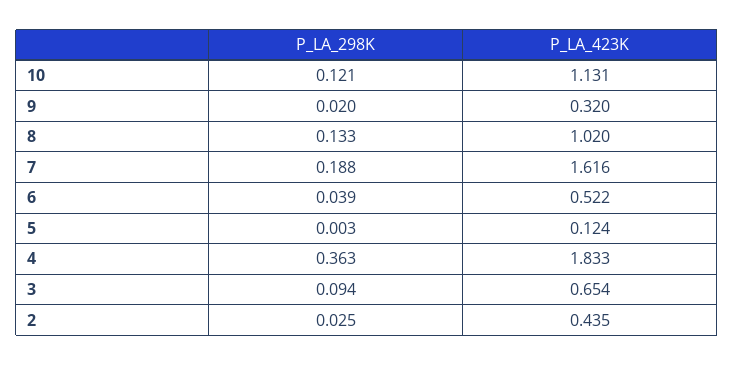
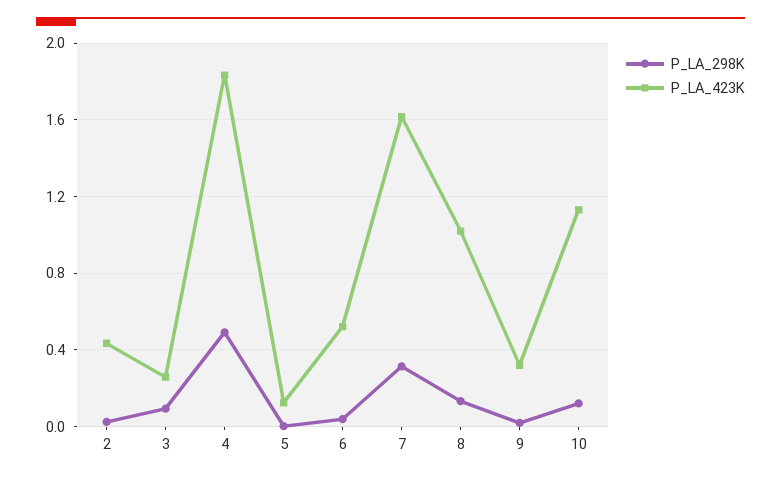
P_LA_298K, 7: 0.188 -> 0.3
P_LA_298K, 4: 0.363 -> 0.5
P_LA_423K, 3: 0.654 -> 0.25

